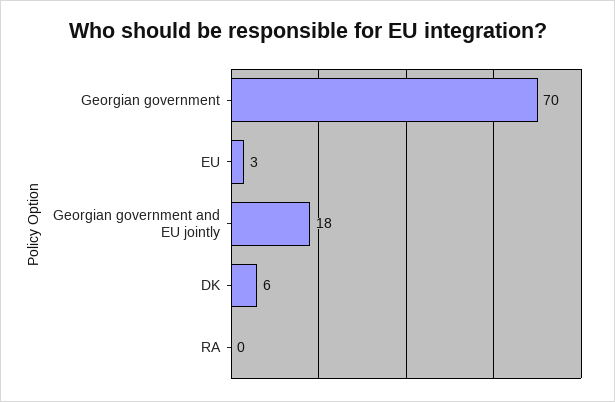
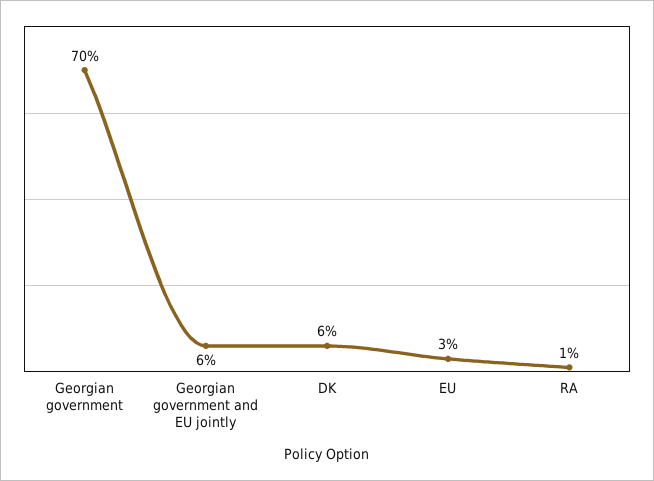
Georgian government and EU jointly: 18 -> 6
RA: 0 -> 1

